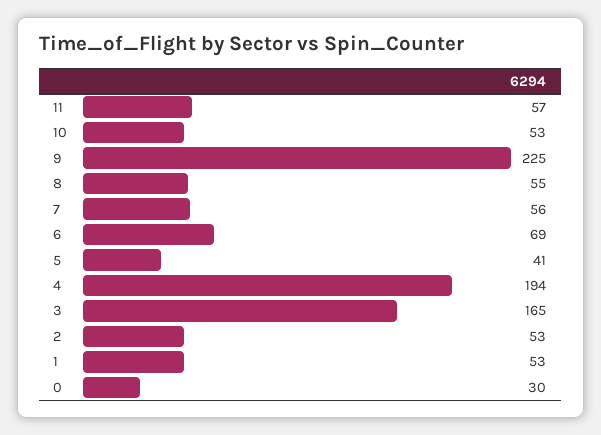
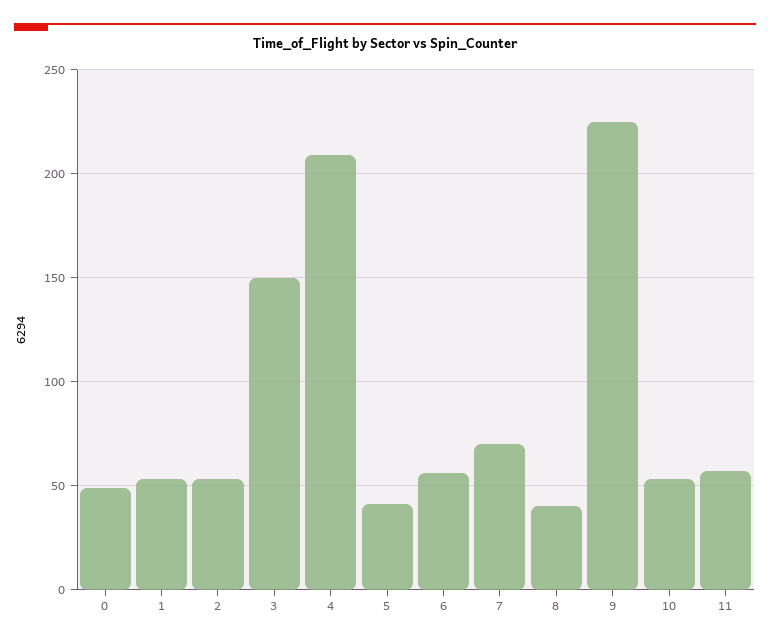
8: 55 -> 40
7: 56 -> 70
6: 69 -> 55
4: 194 -> 210
3: 165 -> 150
0: 30 -> 50

